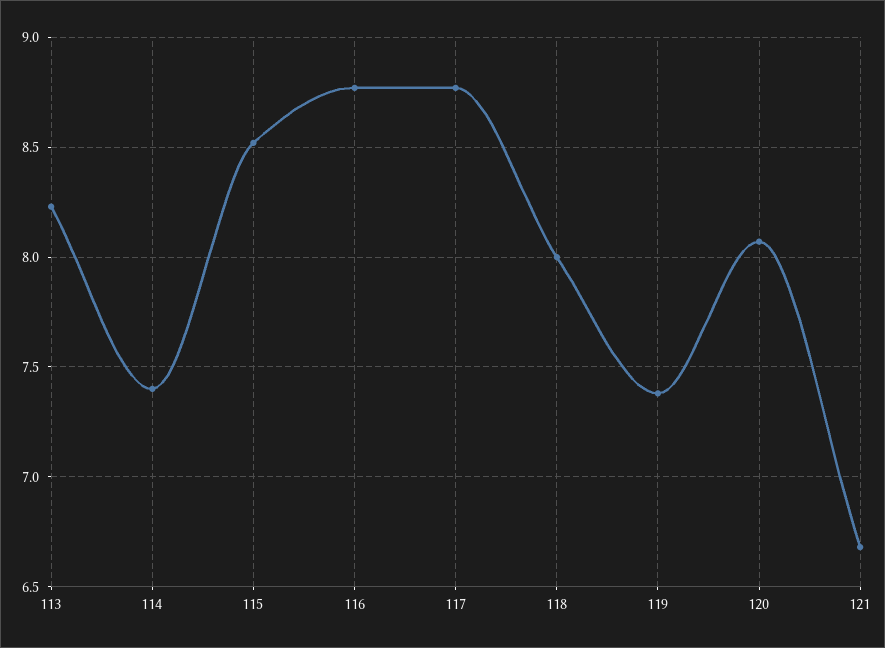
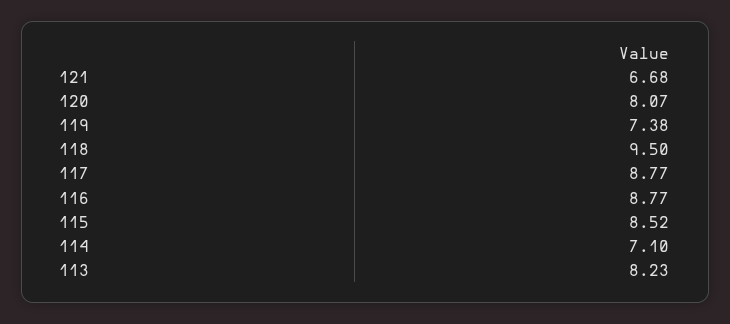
114: 7.4 -> 7.1
118: 8 -> 9.5

